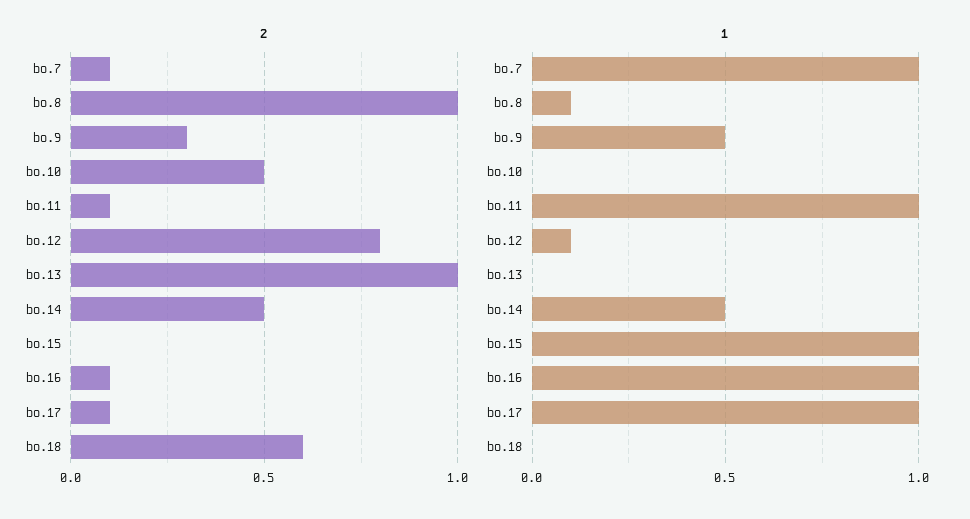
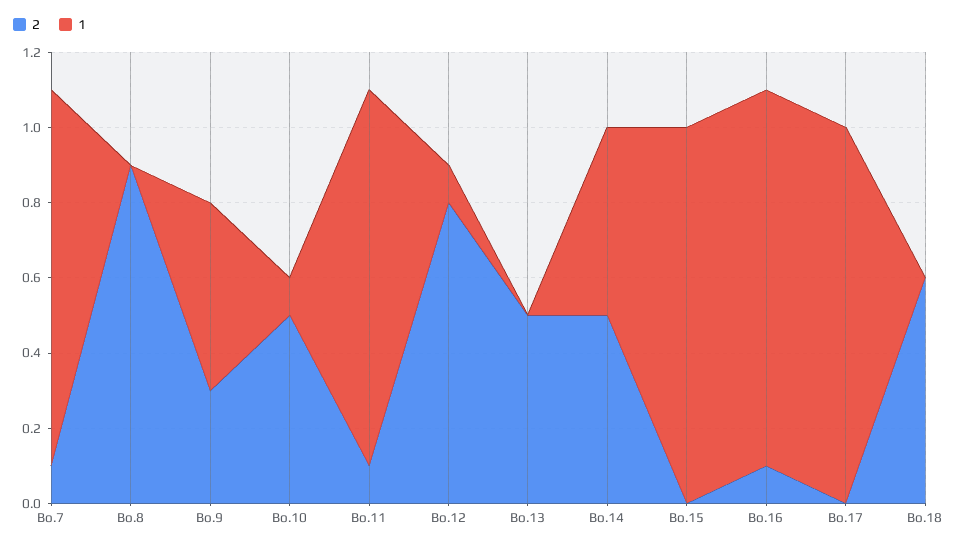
2, bo.8: 1 -> 0.9
2, bo.13: 1 -> 0.5
2, bo.17: 0.1 -> 0
1, bo.8: 0.1 -> 0
1, bo.10: 0 -> 0.1

